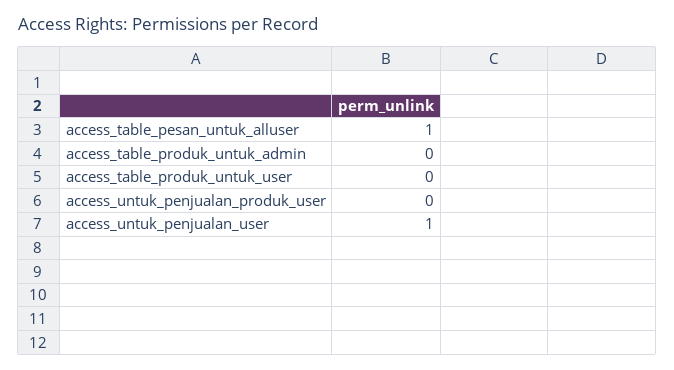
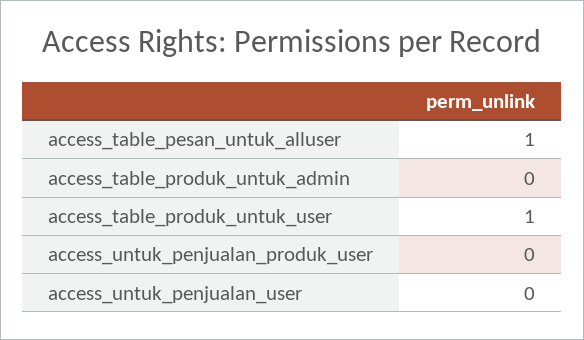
access_table_produk_untuk_user: 0 -> 1
access_untuk_penjualan_user: 1 -> 0

